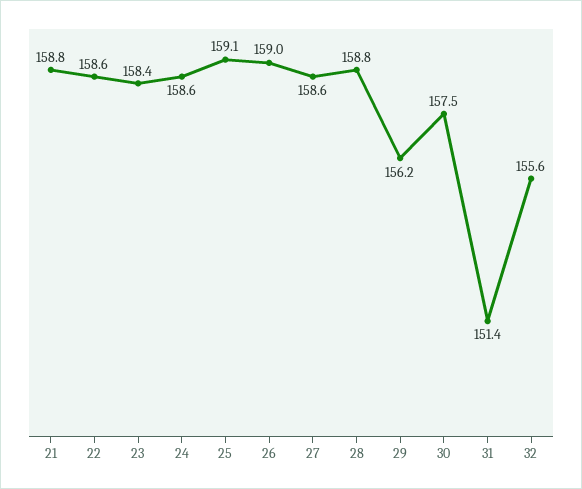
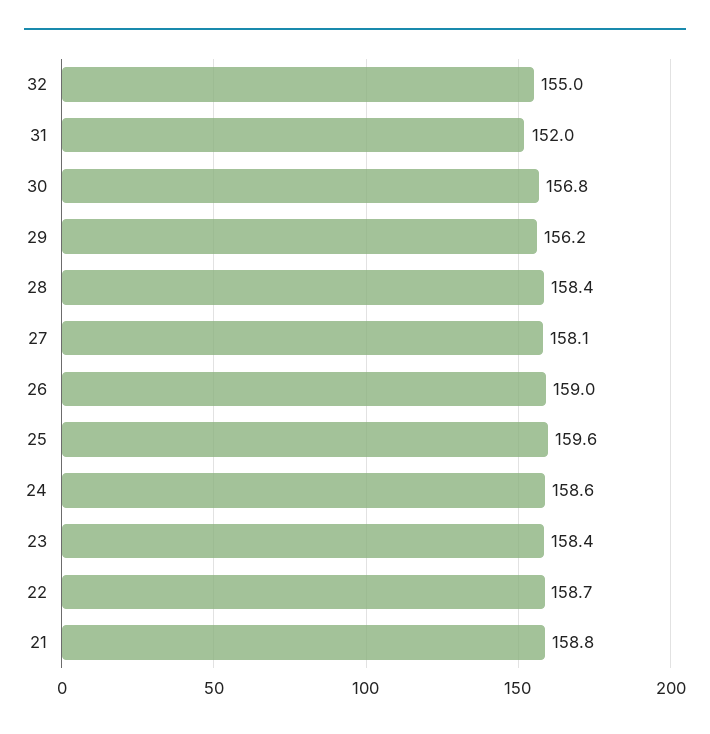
22: 158.6 -> 158.7
25: 159.1 -> 159.6
27: 158.6 -> 158.1
28: 158.8 -> 158.4
30: 157.5 -> 156.8
31: 151.4 -> 152
32: 155.6 -> 155

